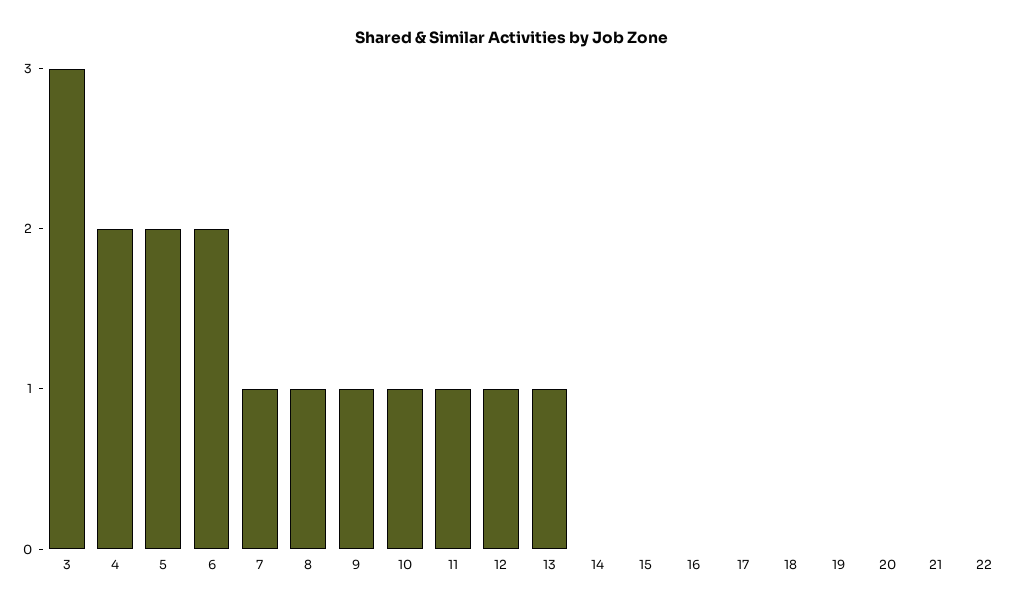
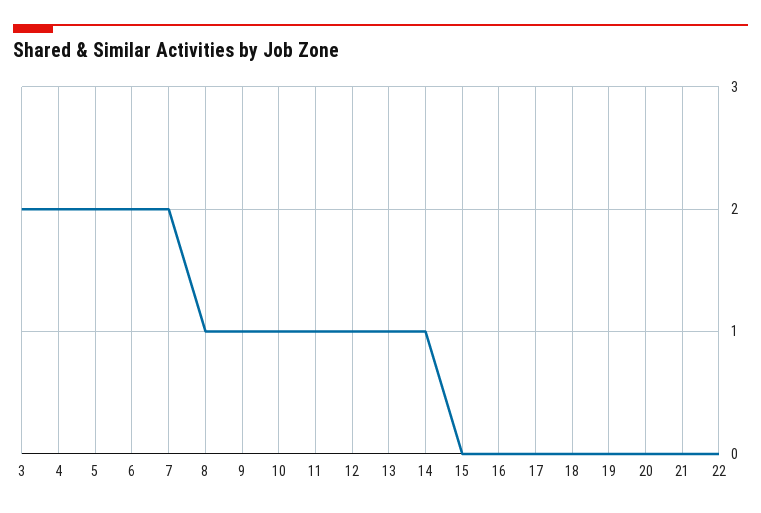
3: 3 -> 2
7: 1 -> 2
14: 0 -> 1

